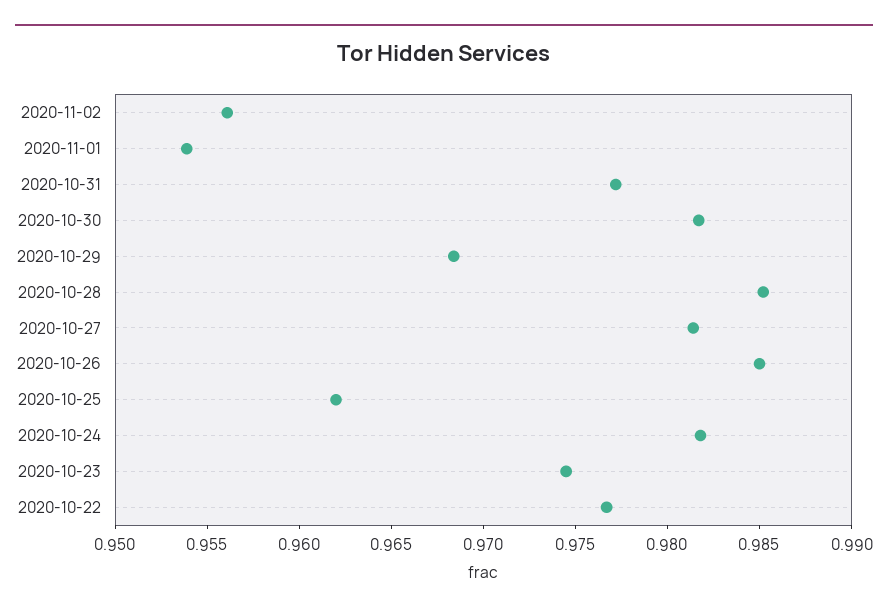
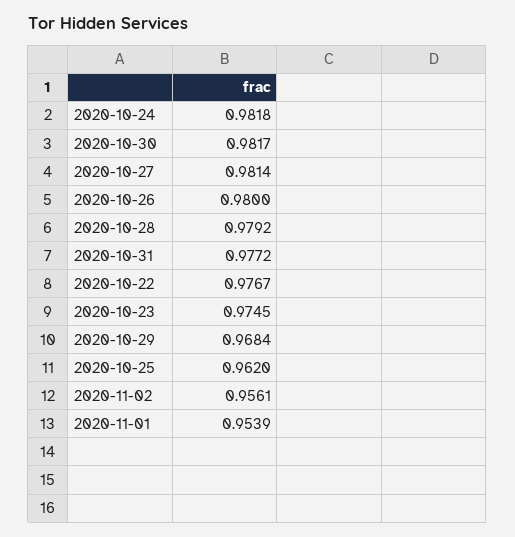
2020-10-28: 0.985 -> 0.9792
2020-10-26: 0.985 -> 0.98

